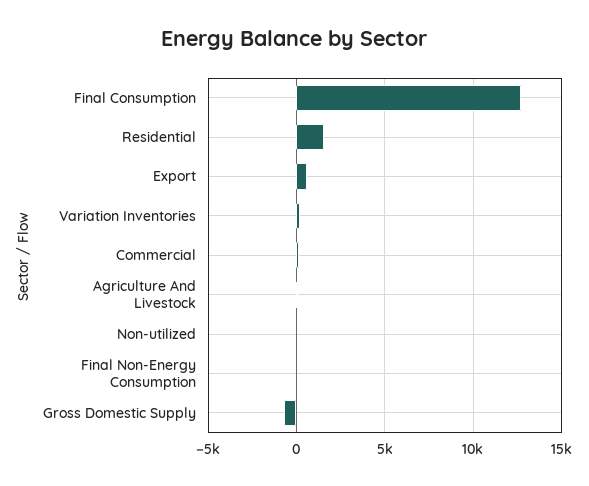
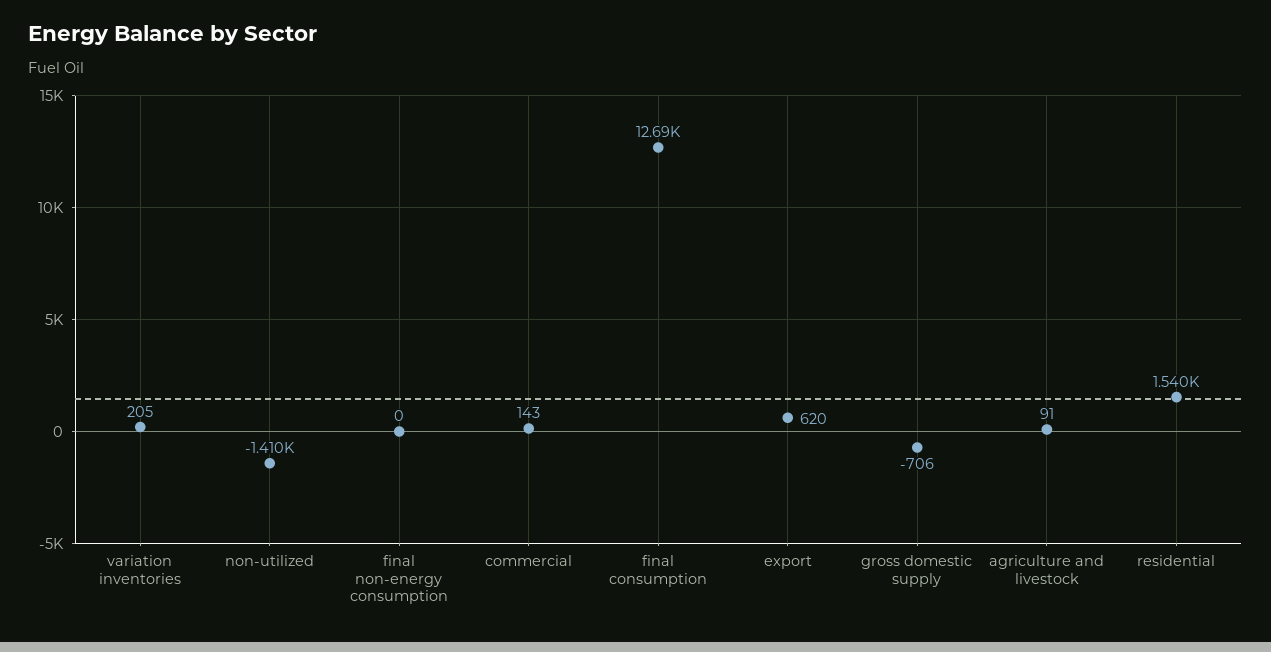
Non-utilized: 0 -> -1410

